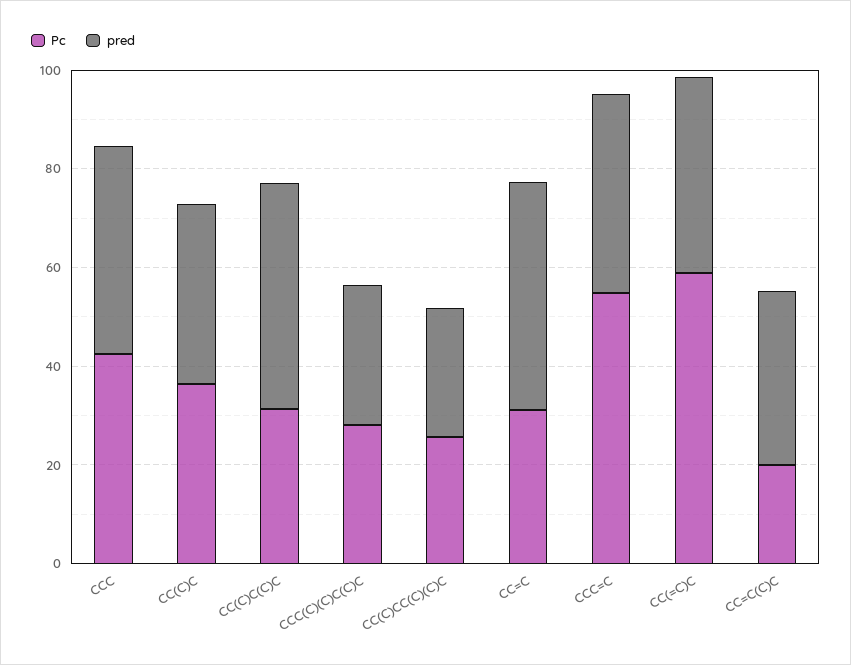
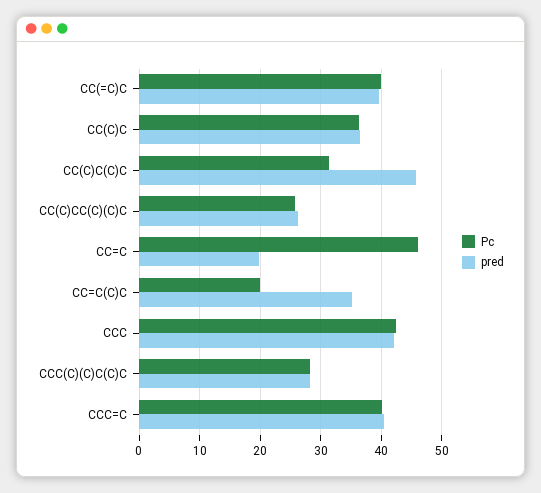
Pc, CC=C: 30 -> 46
pred, CC=C: 45 -> 20
Pc, CCC=C: 55 -> 40
Pc, CC(=C)C: 60 -> 40

